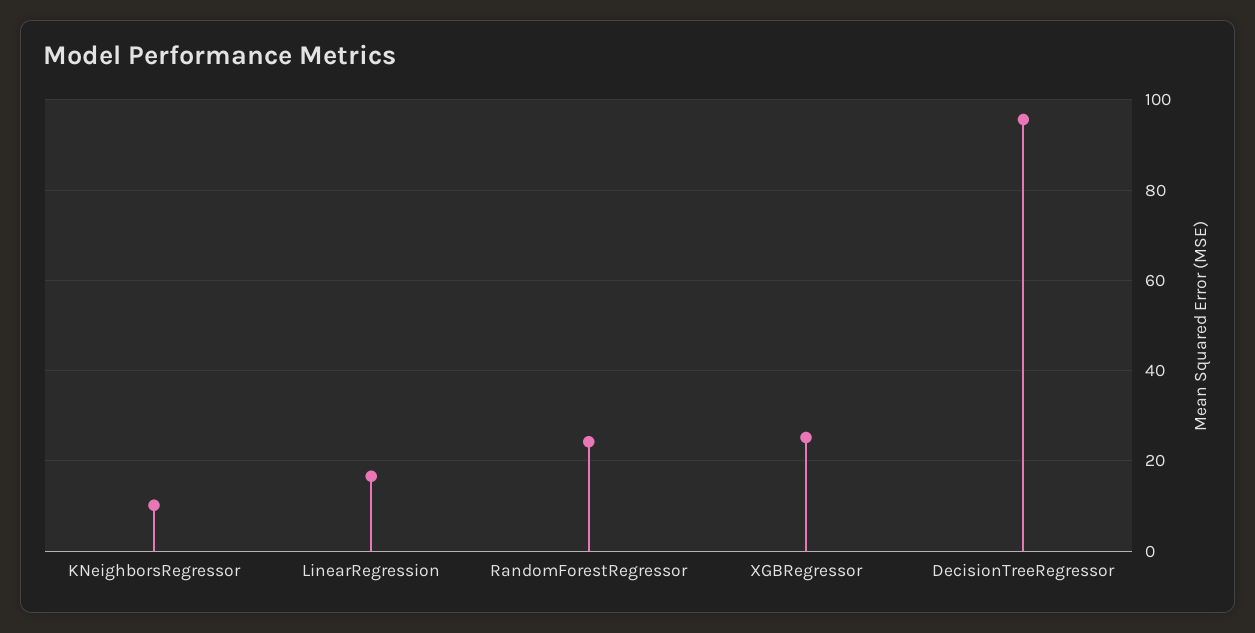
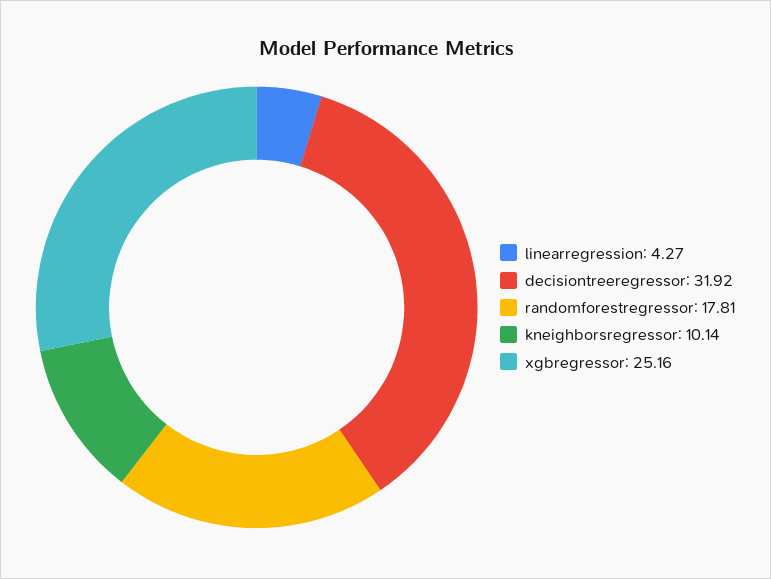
LinearRegression: 16 -> 4.27
RandomForestRegressor: 24 -> 17.81
DecisionTreeRegressor: 96 -> 31.92

